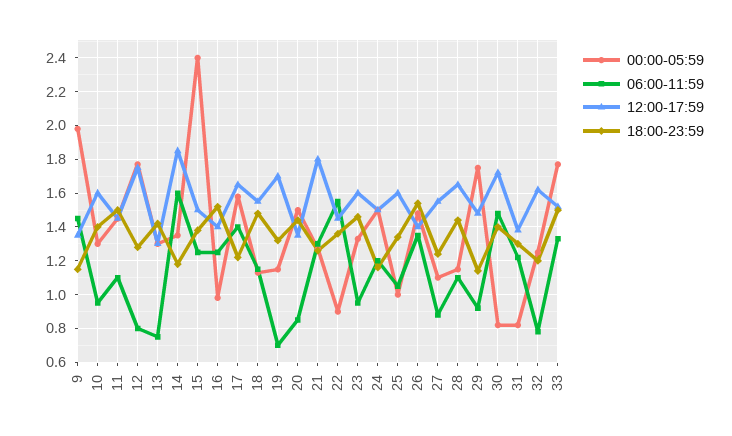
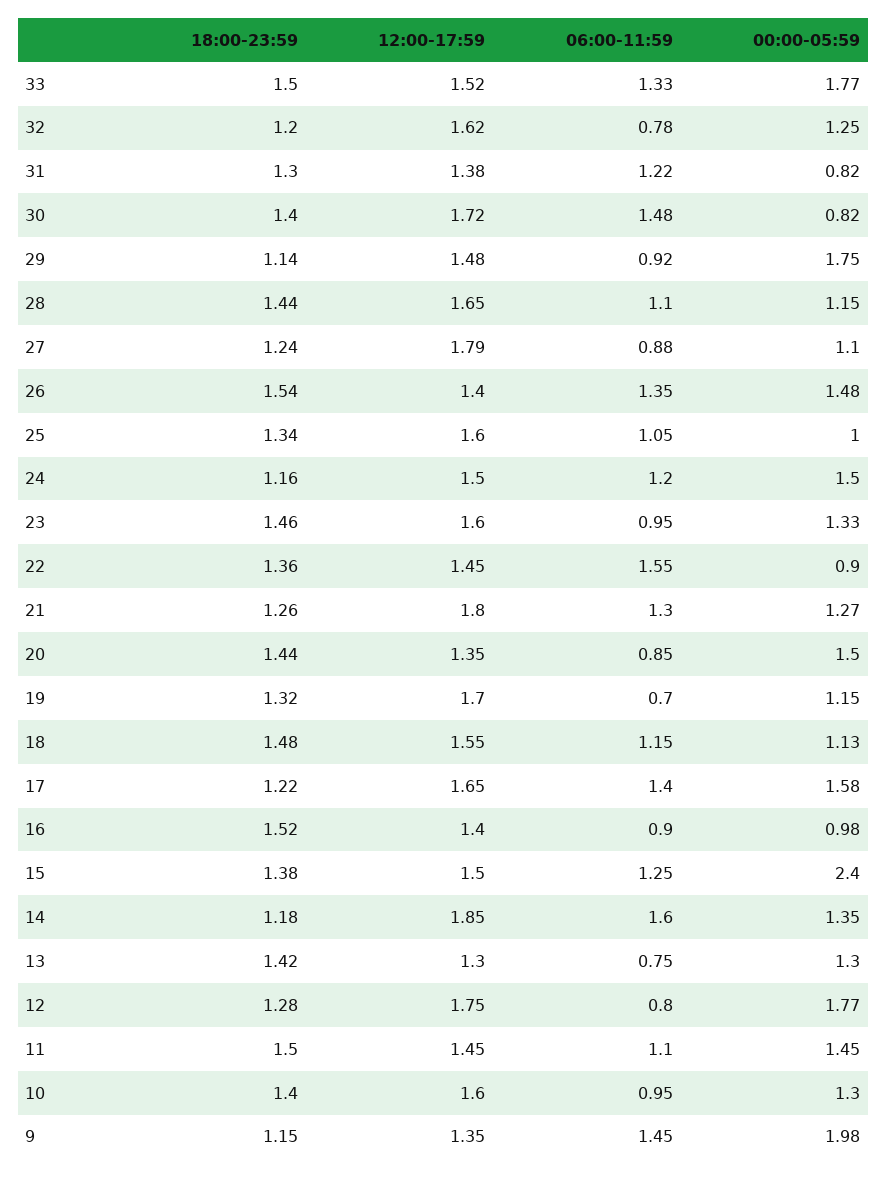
06:00-11:59, 16: 1.25 -> 0.9
12:00-17:59, 27: 1.55 -> 1.79

